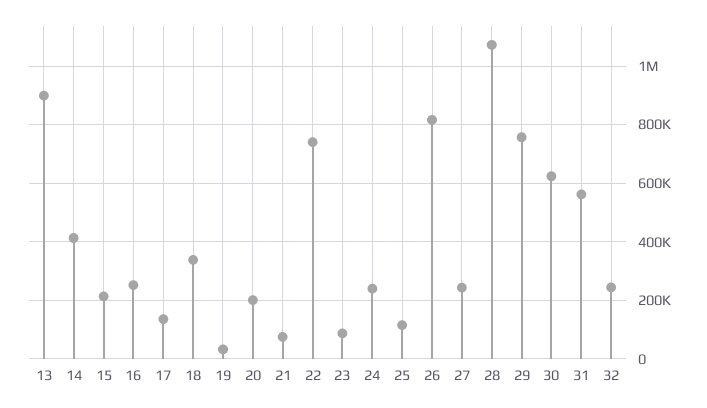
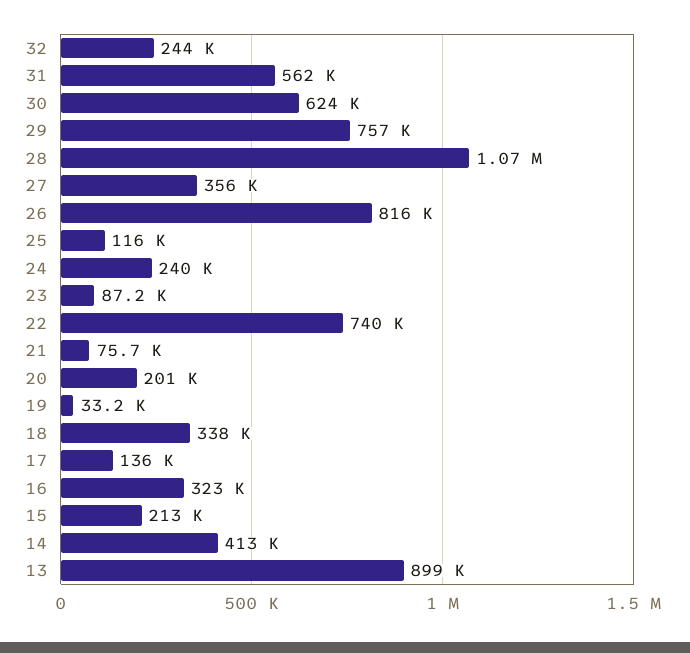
16: 250000 -> 323000
27: 250000 -> 356000

